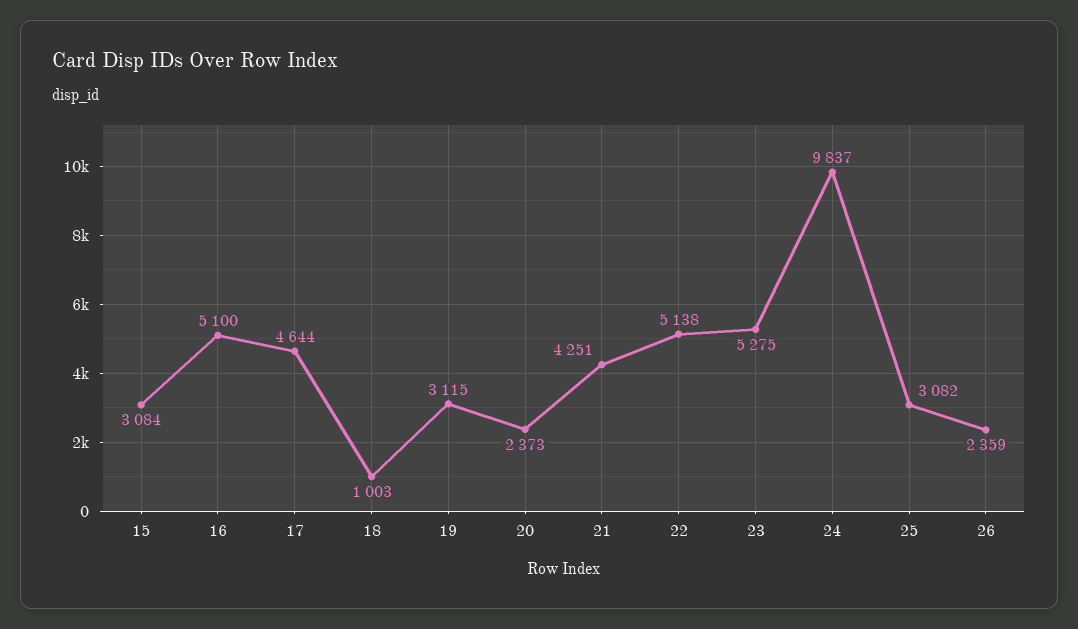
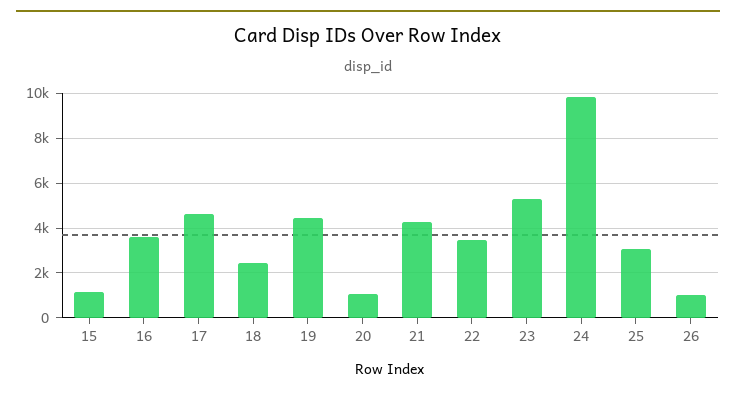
15: 3084 -> 1000
16: 5100 -> 3500
18: 1003 -> 2500
19: 3115 -> 4500
20: 2373 -> 1000
22: 5138 -> 3500
26: 2359 -> 1000

